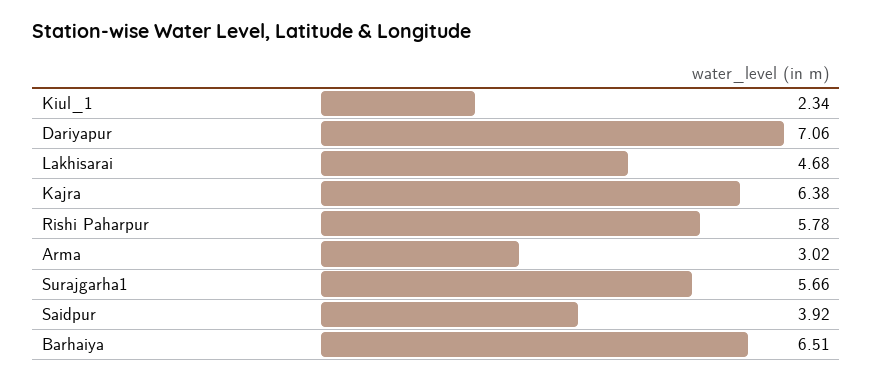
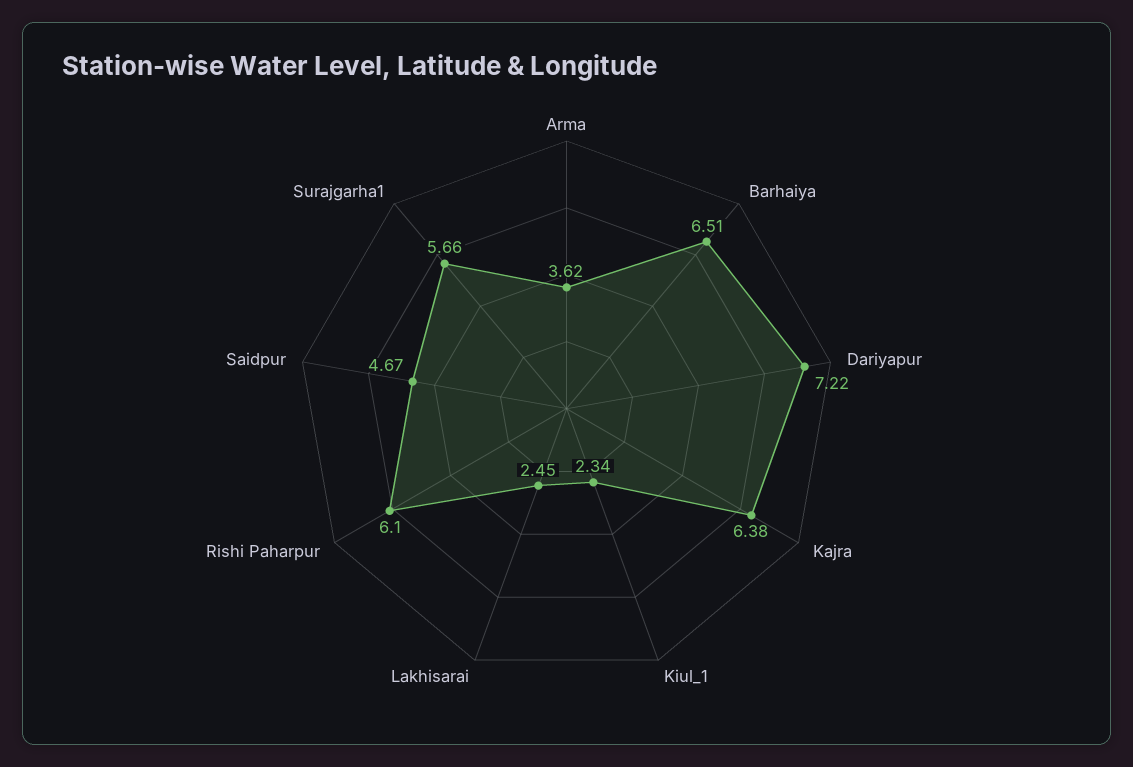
Dariyapur: 7.06 -> 7.22
Lakhisarai: 4.68 -> 2.45
Rishi Paharpur: 5.78 -> 6.1
Arma: 3.02 -> 3.62
Saidpur: 3.92 -> 4.67

